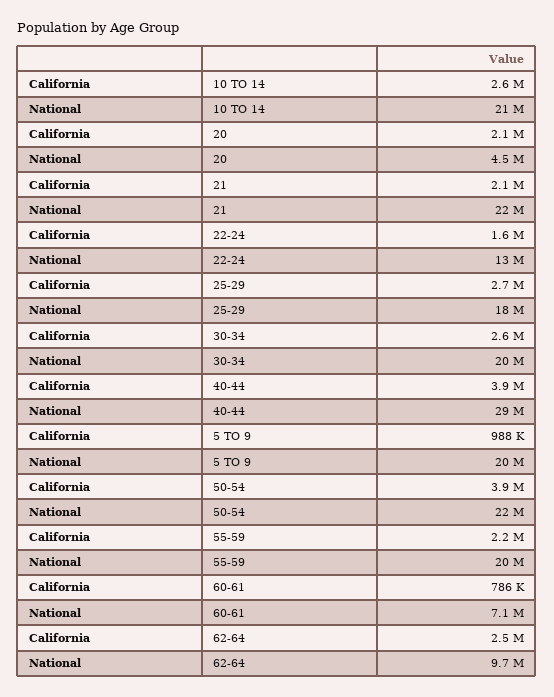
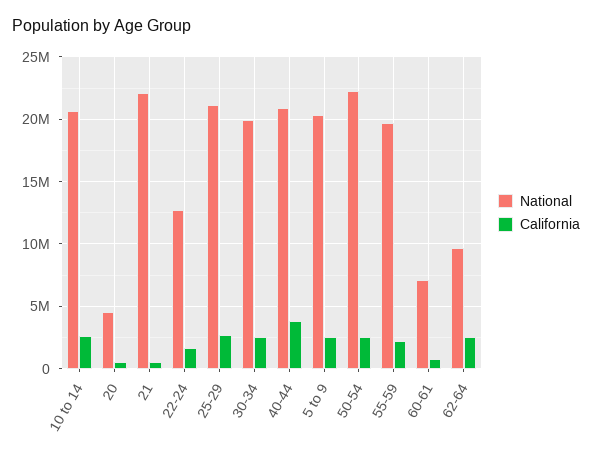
California, 20: 2100000 -> 500000
California, 21: 2100000 -> 500000
National, 25-29: 18000000 -> 21000000
National, 40-44: 29000000 -> 21000000
California, 5 TO 9: 988000 -> 2500000
California, 50-54: 3900000 -> 2500000

